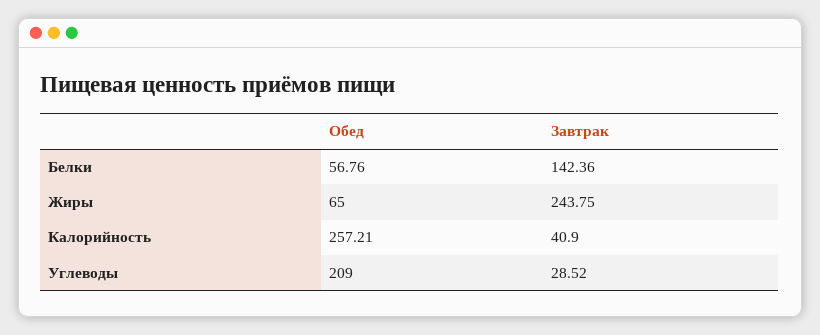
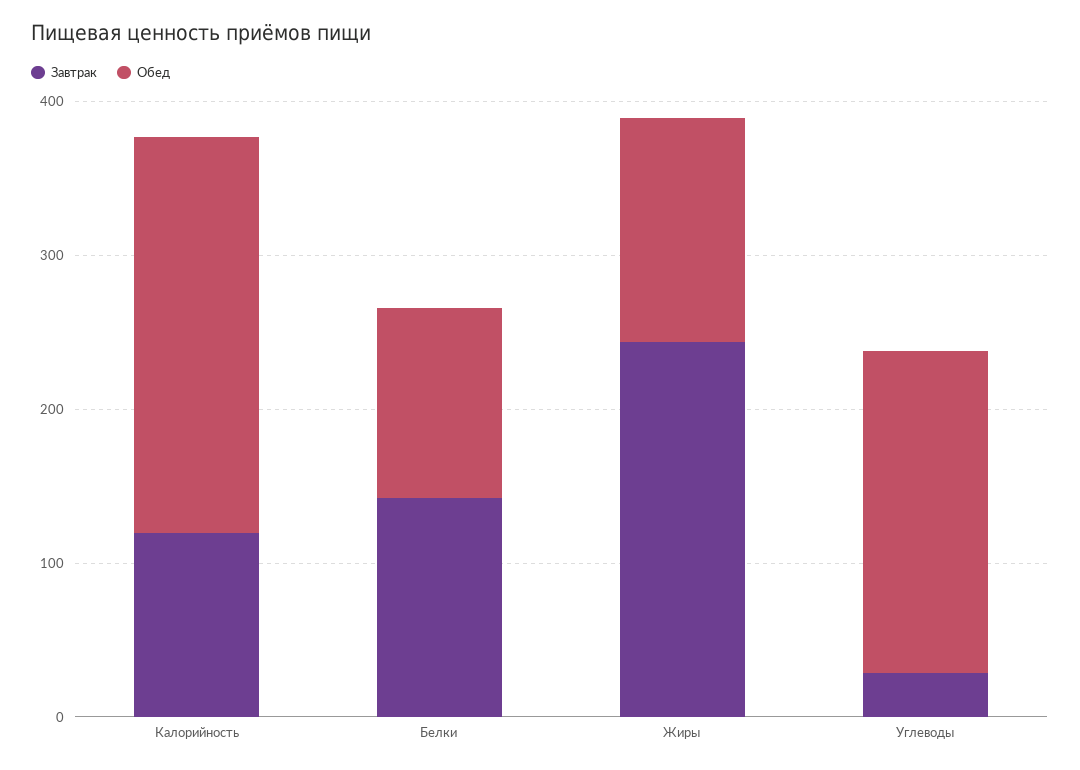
Обед, Белки: 56.76 -> 120
Обед, Жиры: 65 -> 140
Завтрак, Калорийность: 40.9 -> 120

